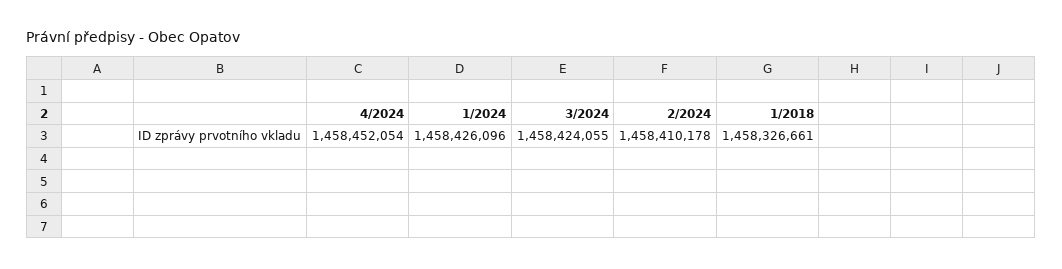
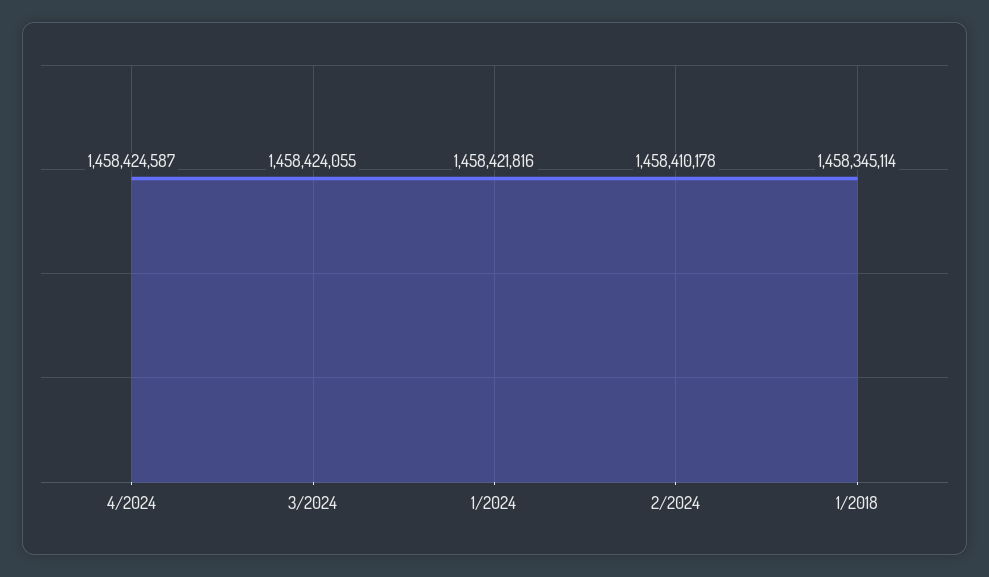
4/2024: 1458452054 -> 1458424587
1/2024: 1458426096 -> 1458421816
1/2018: 1458326661 -> 1458345114

